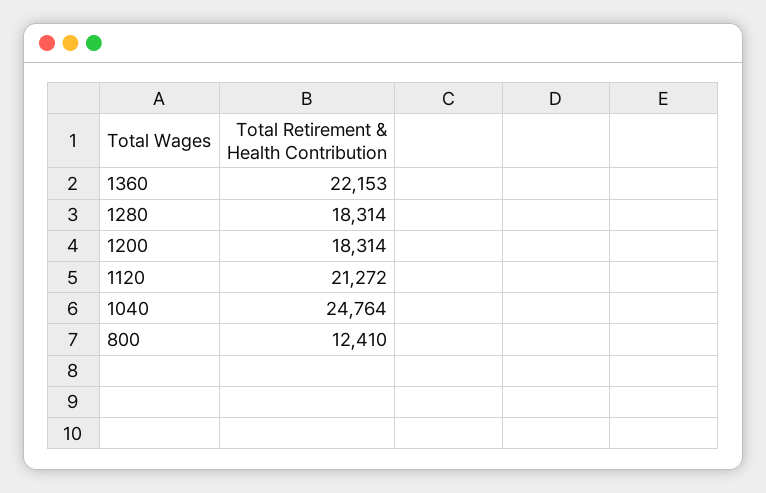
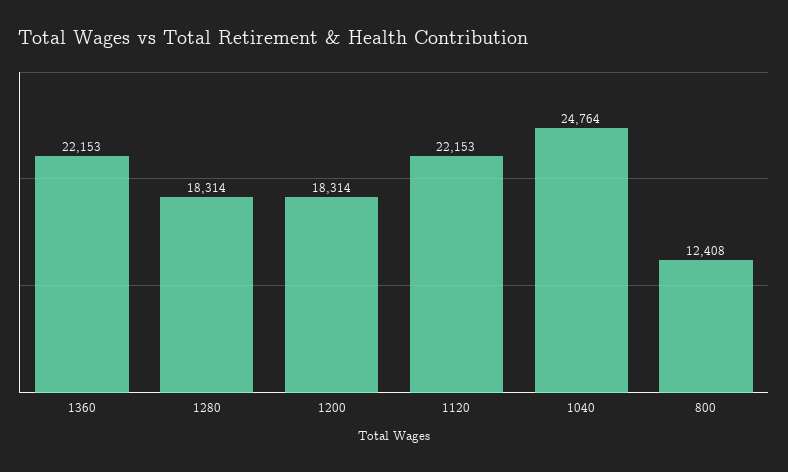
1120: 21272 -> 22153
800: 12410 -> 12408

